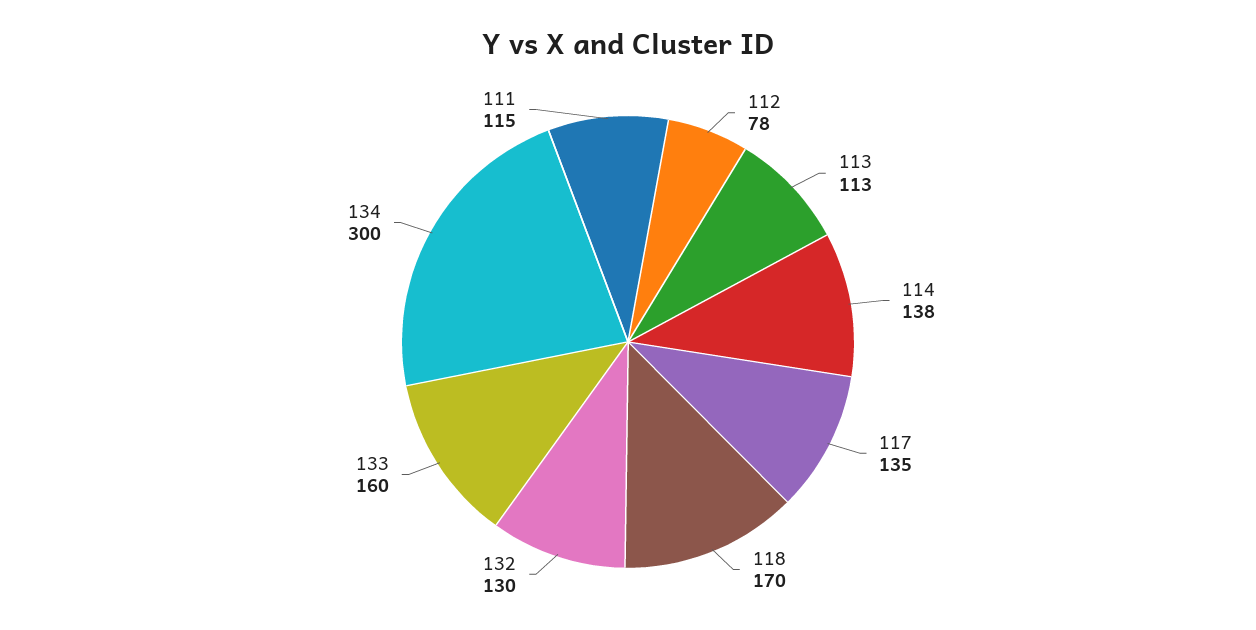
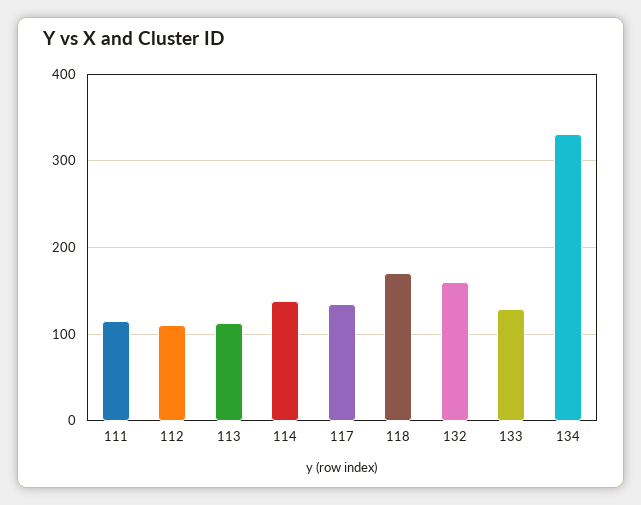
112: 78 -> 110
132: 130 -> 160
133: 160 -> 130
134: 300 -> 330

